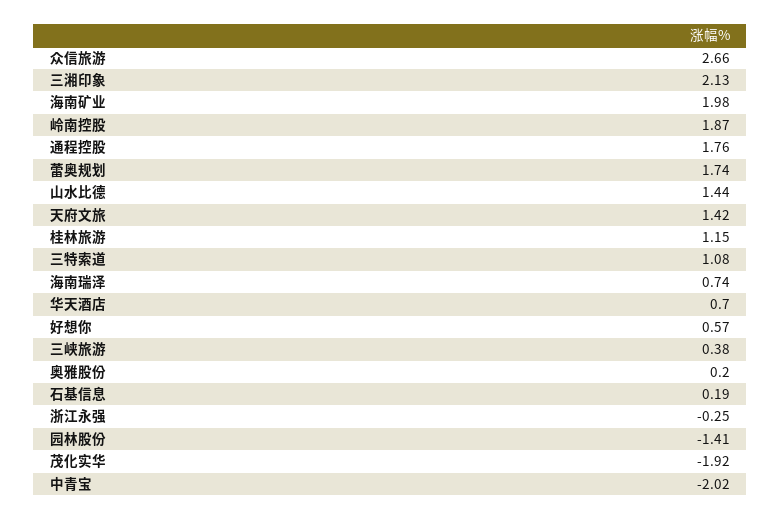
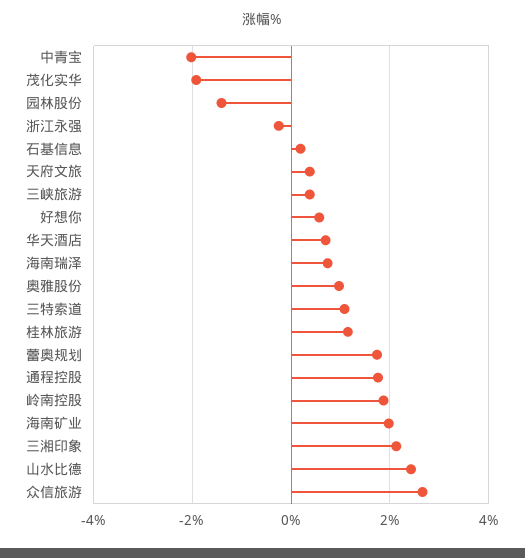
山水比德: 1.44 -> 2.4
天府文旅: 1.42 -> 0.4
奥雅股份: 0.2 -> 1

